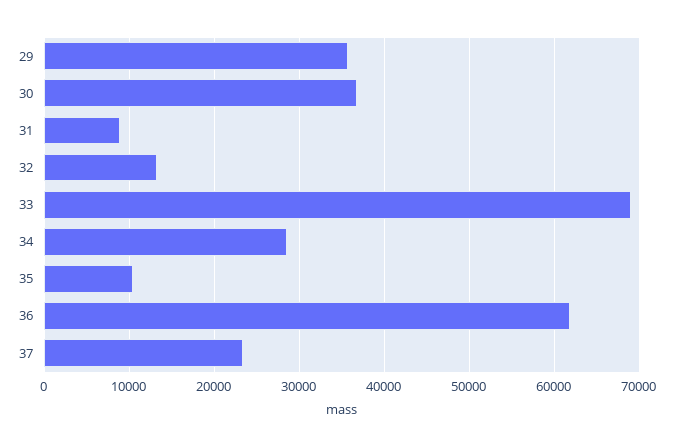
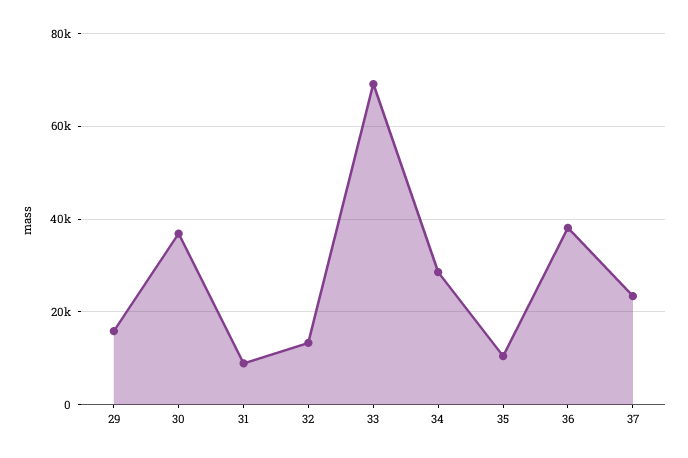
29: 36000 -> 16000
36: 62000 -> 38000

